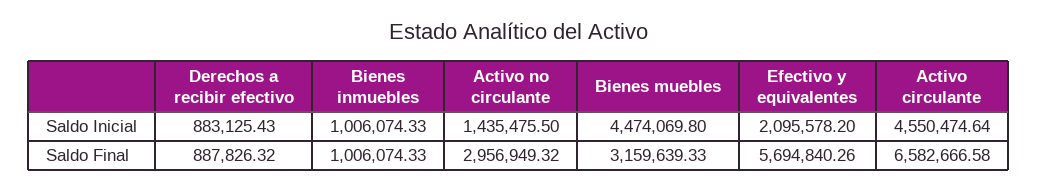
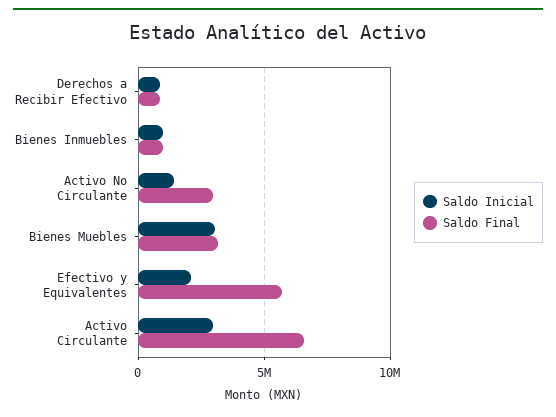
Saldo Inicial, Bienes muebles: 4474069.8 -> 3000000
Saldo Inicial, Activo circulante: 4550474.64 -> 3000000

